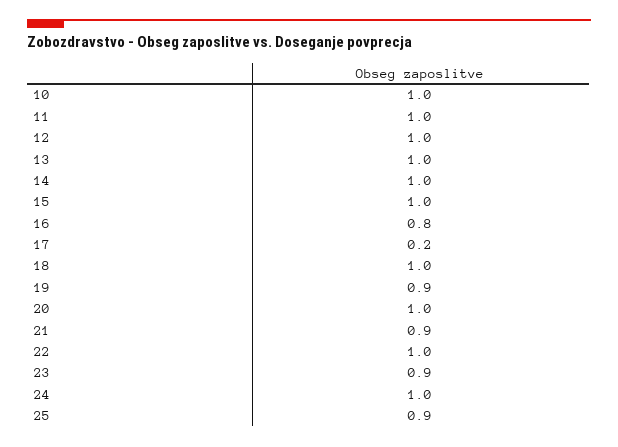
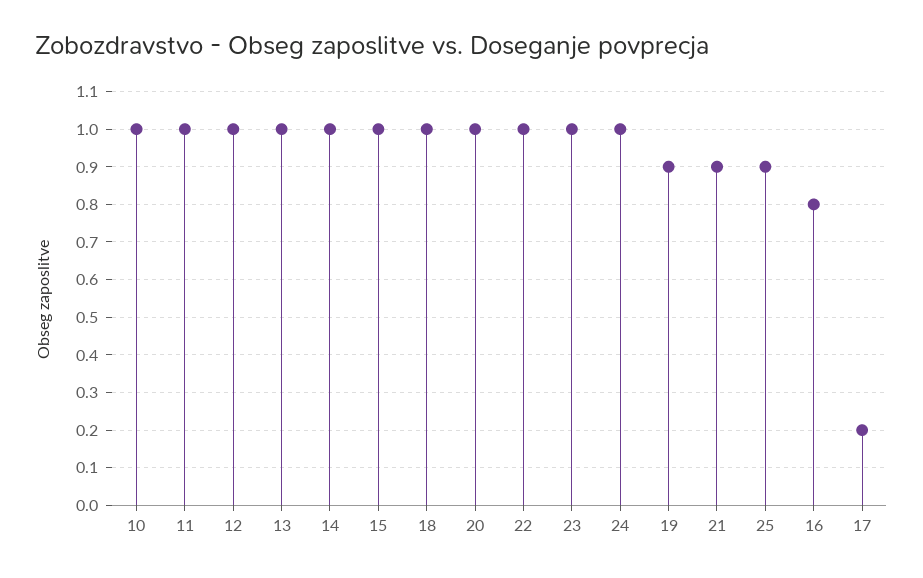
23: 0.9 -> 1

